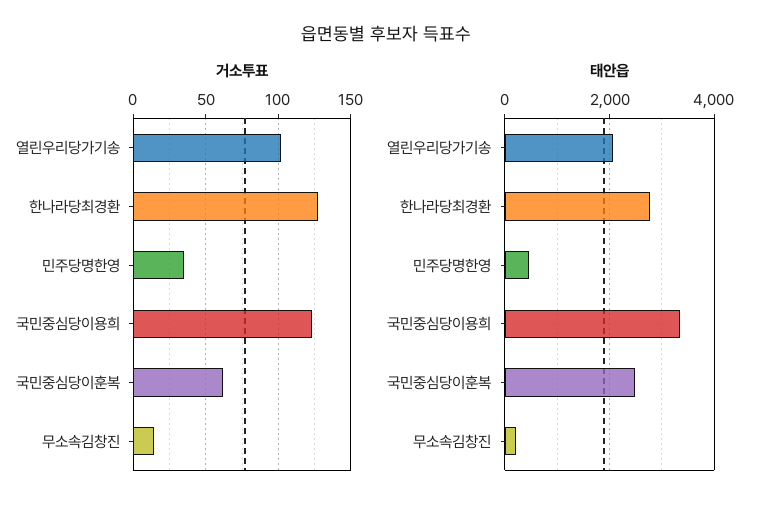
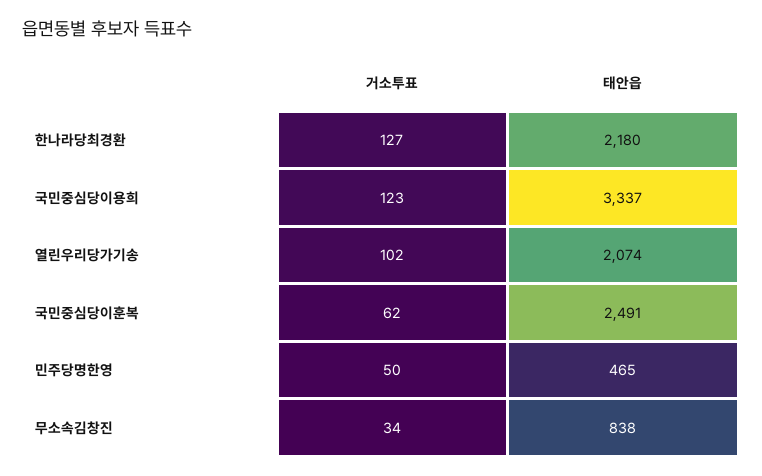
거소투표, 민주당명한영: 35 -> 50
거소투표, 무소속김창진: 15 -> 34
태안읍, 한나라당최경환: 2800 -> 2180
태안읍, 무소속김창진: 200 -> 838

